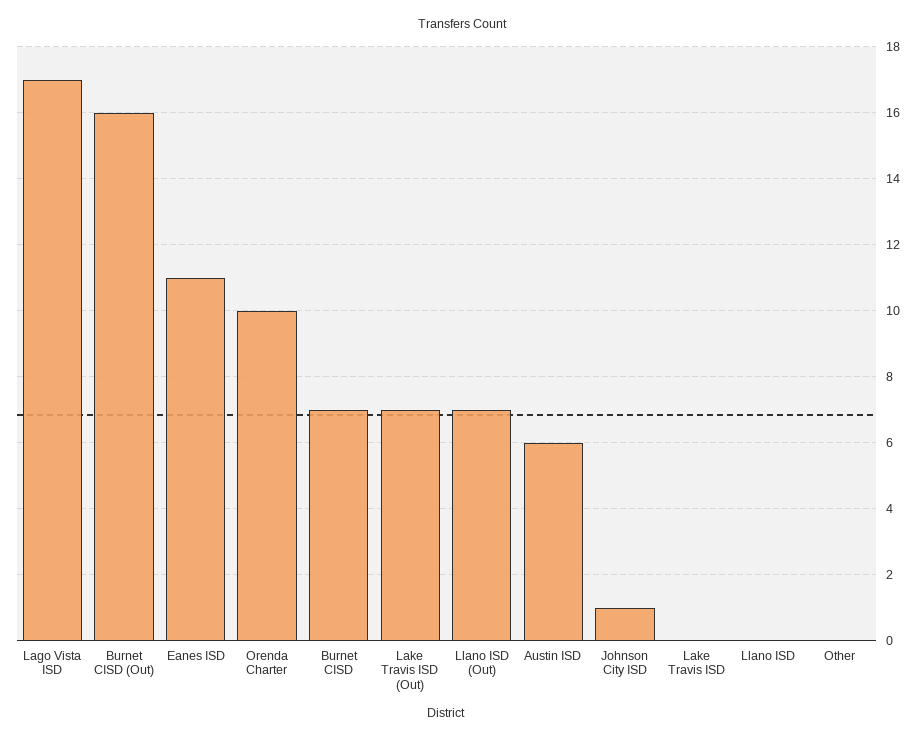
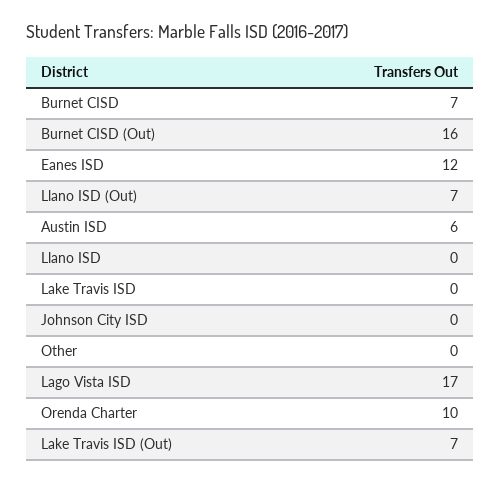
Eanes ISD: 11 -> 12
Johnson City ISD: 1 -> 0

